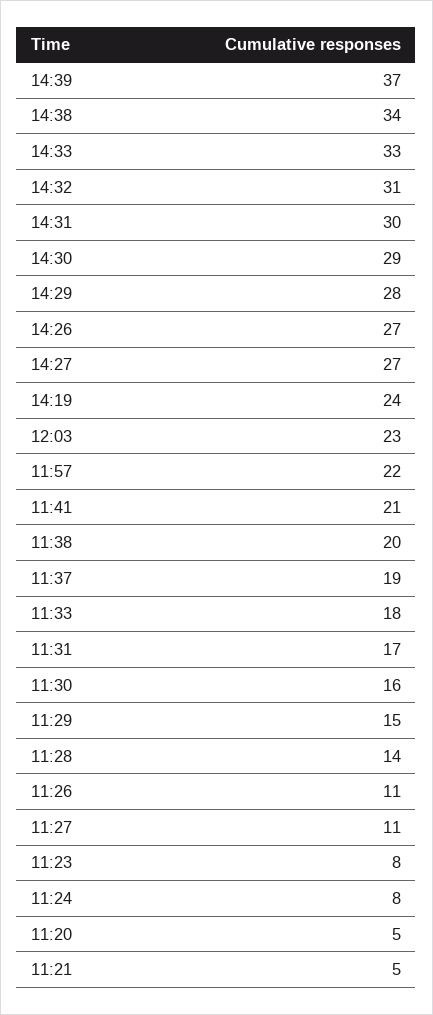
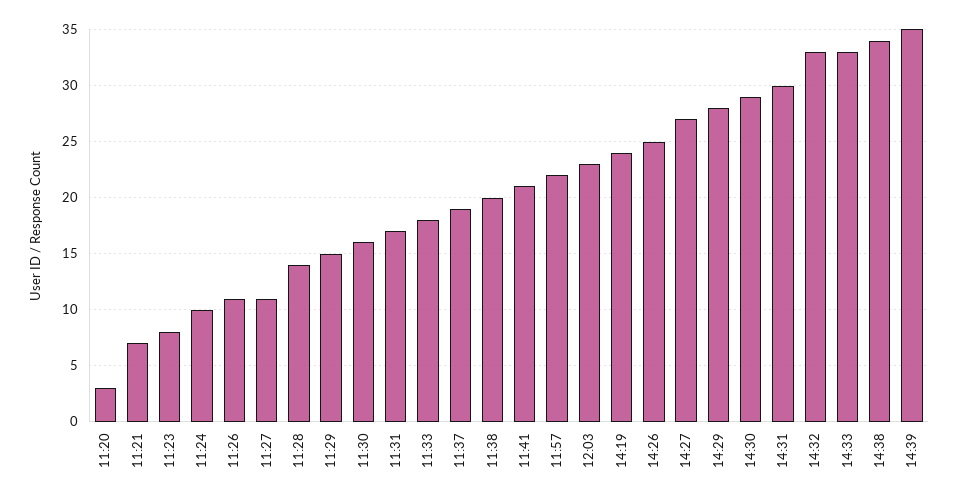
14:39: 37 -> 35
14:32: 31 -> 33
14:26: 27 -> 25
11:24: 8 -> 10
11:20: 5 -> 3
11:21: 5 -> 7

